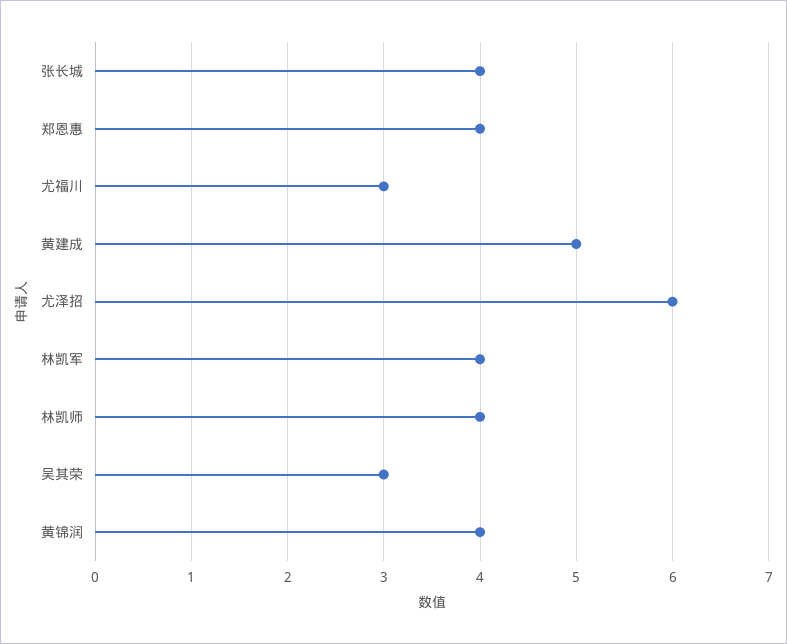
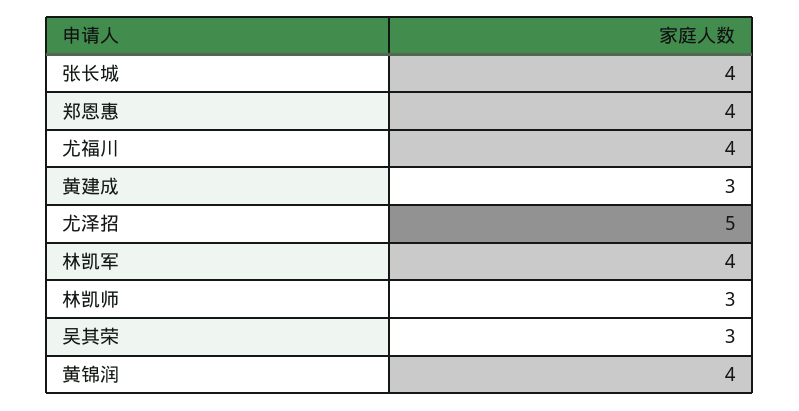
尤福川: 3 -> 4
黄建成: 5 -> 3
尤泽招: 6 -> 5
林凯师: 4 -> 3

